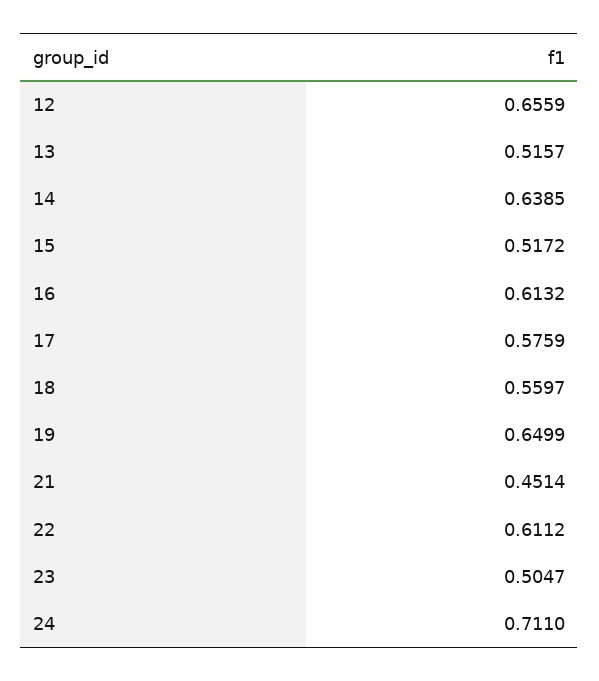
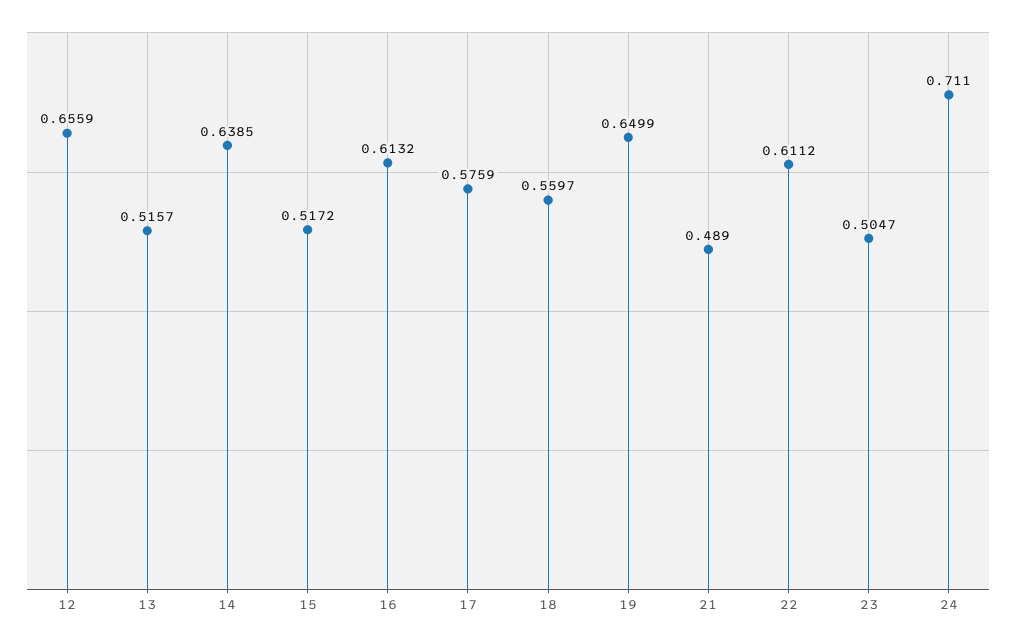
21: 0.4514 -> 0.489

